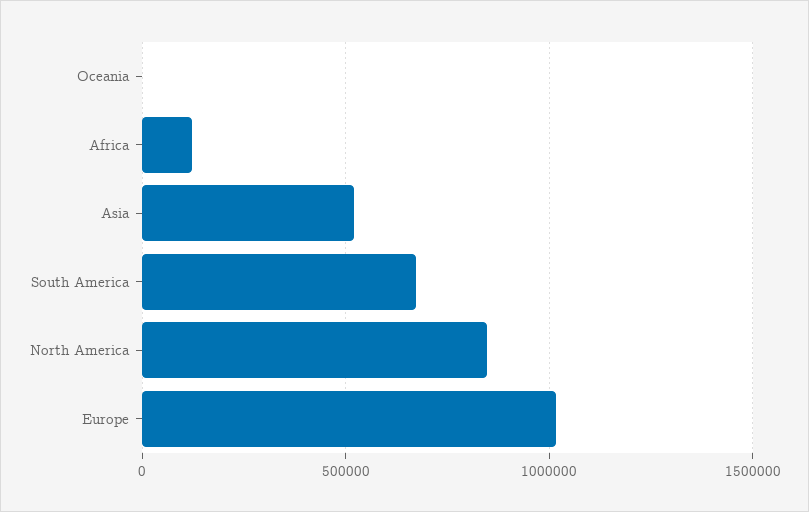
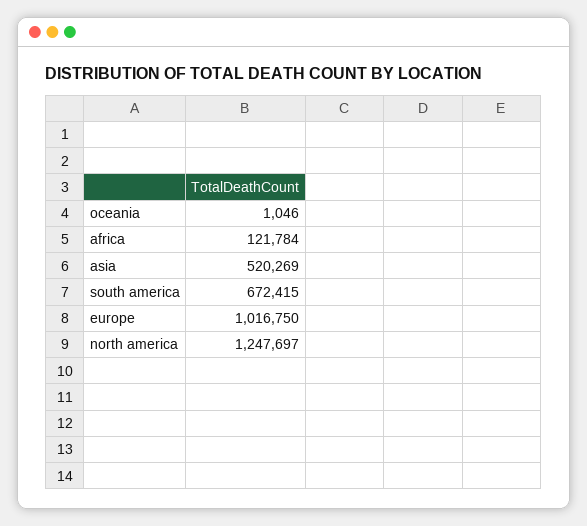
North America: 850000 -> 1247697

